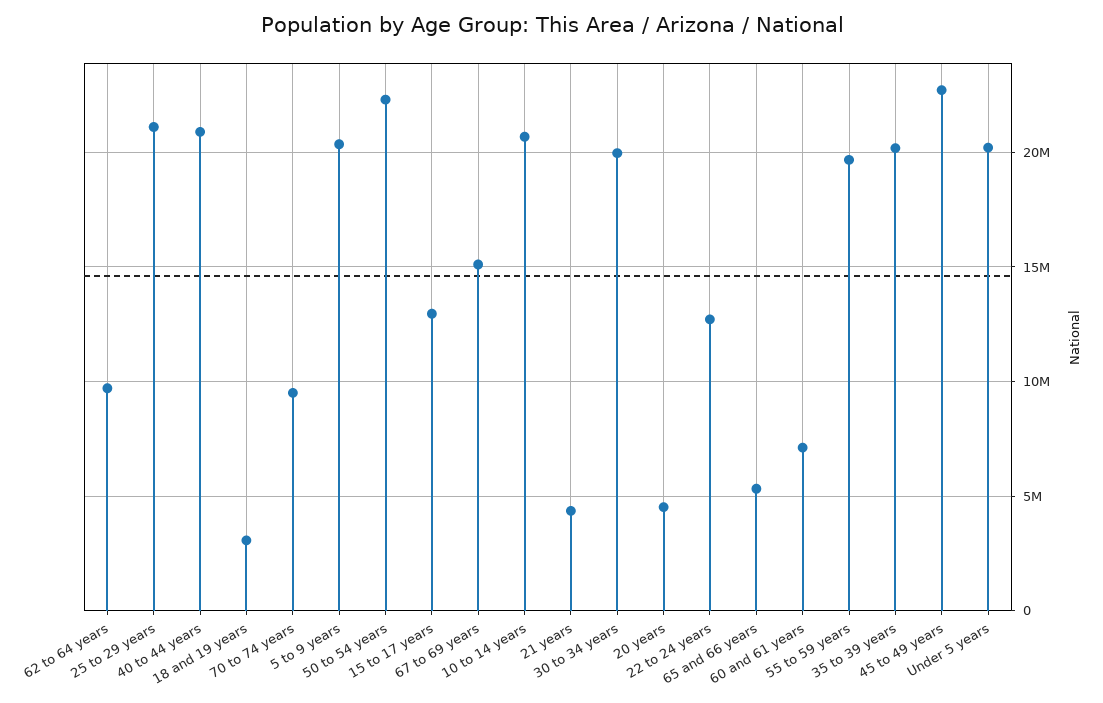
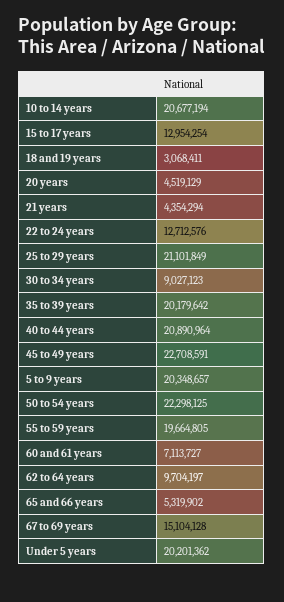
70 to 74 years: 9500000 -> none
30 to 34 years: 20000000 -> 9027123

